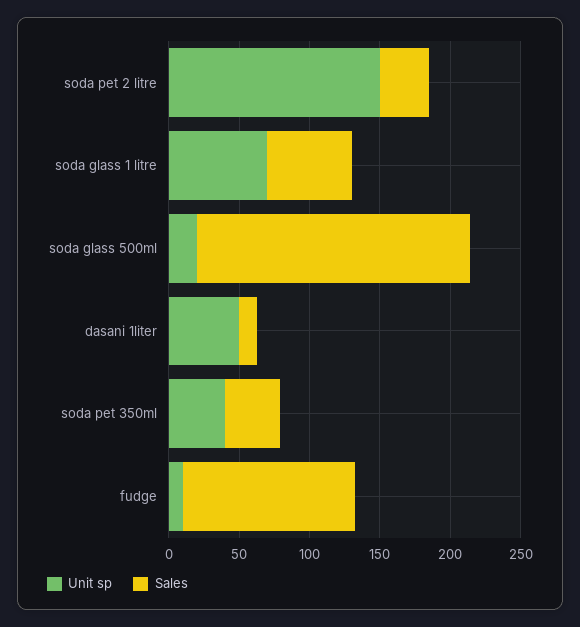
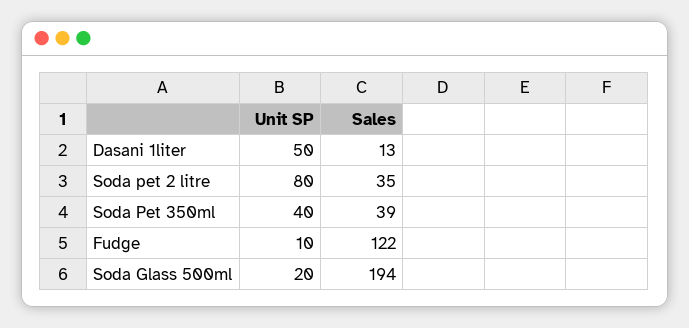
Unit sp, soda pet 2 litre: 150 -> 80
Unit sp, soda glass 1 litre: 70 -> none
Sales, soda glass 1 litre: 60 -> none

